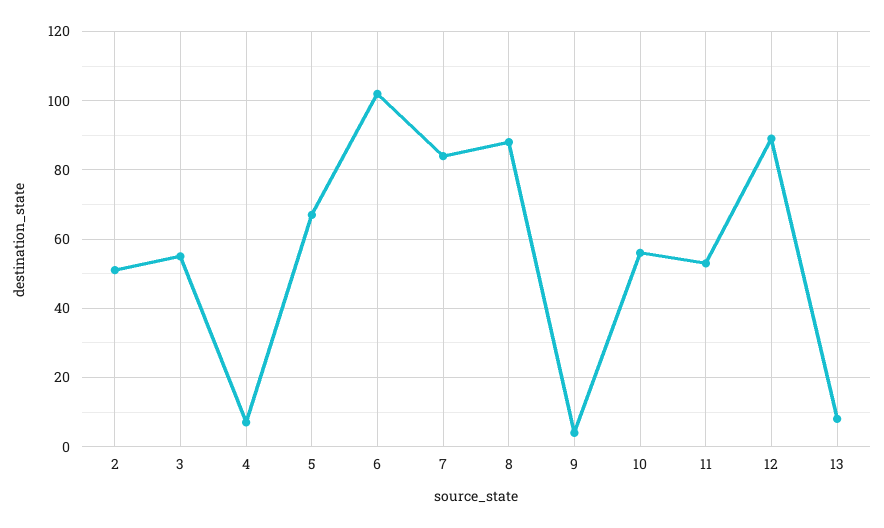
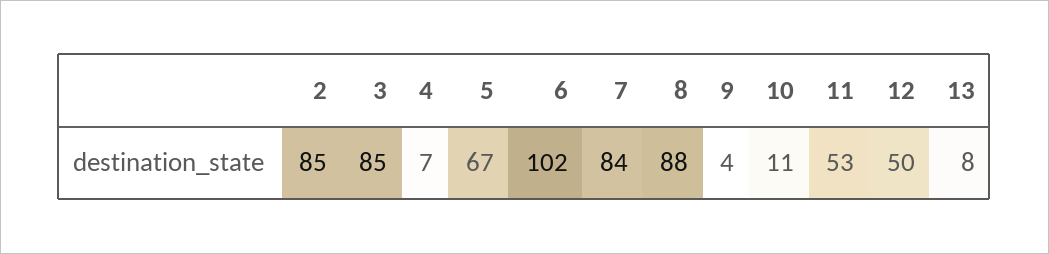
2: 50 -> 85
3: 55 -> 85
10: 55 -> 11
12: 90 -> 50

